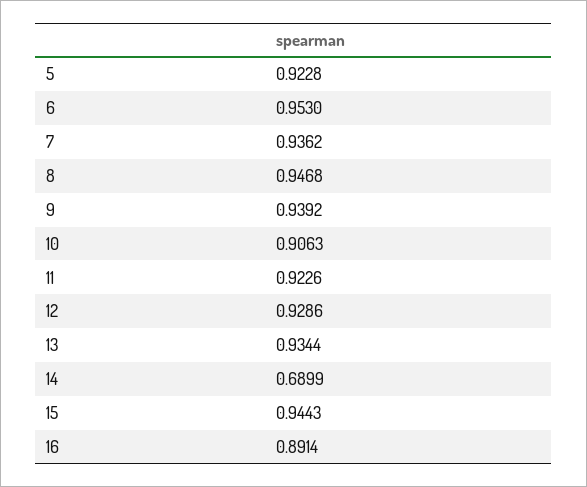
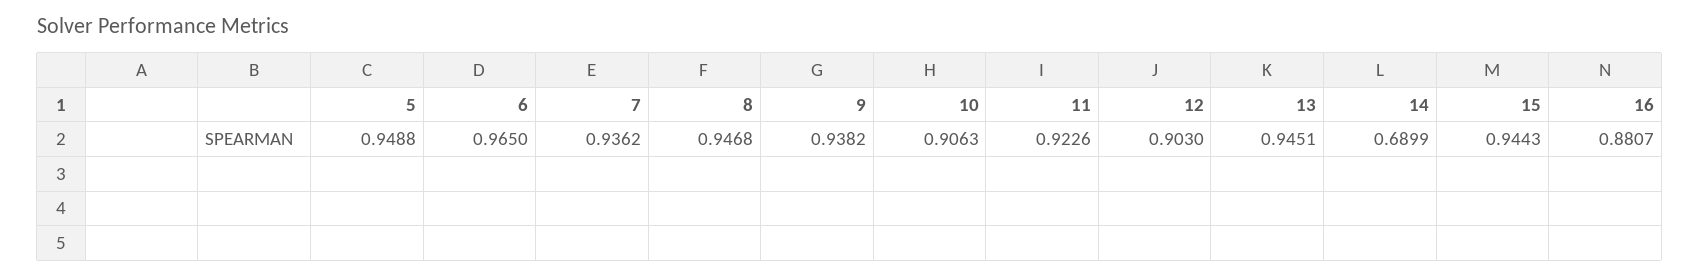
5: 0.9228 -> 0.9488
6: 0.953 -> 0.965
9: 0.9392 -> 0.9382
12: 0.9286 -> 0.903
13: 0.9344 -> 0.9451
16: 0.8914 -> 0.8807

